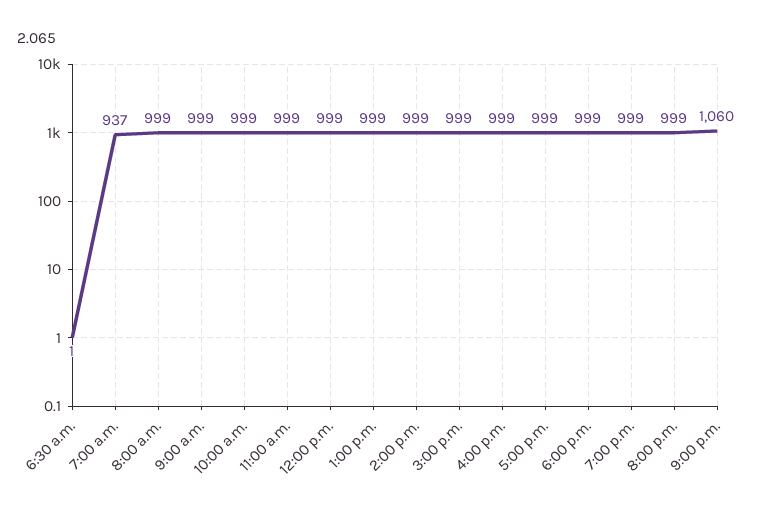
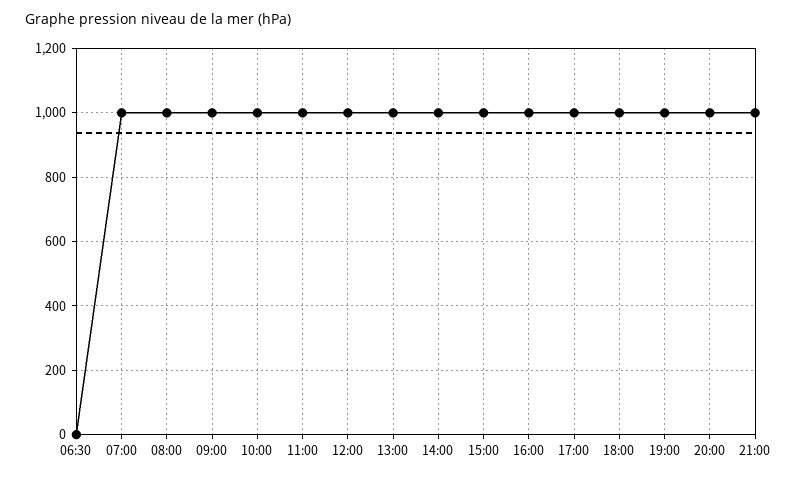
7:00 a.m.: 937 -> 1000
9:00 p.m.: 1060 -> 1000

